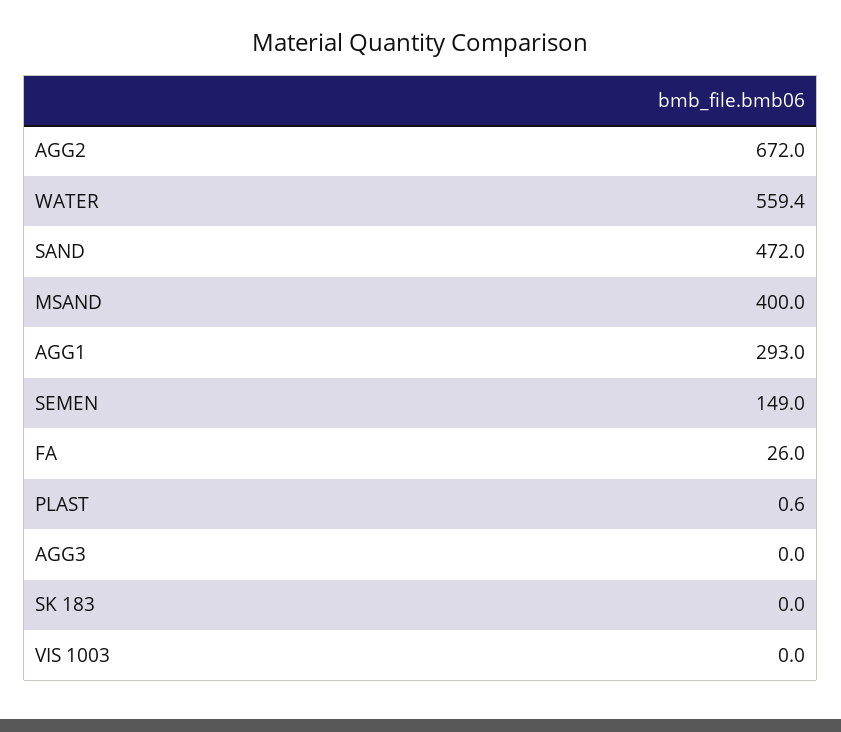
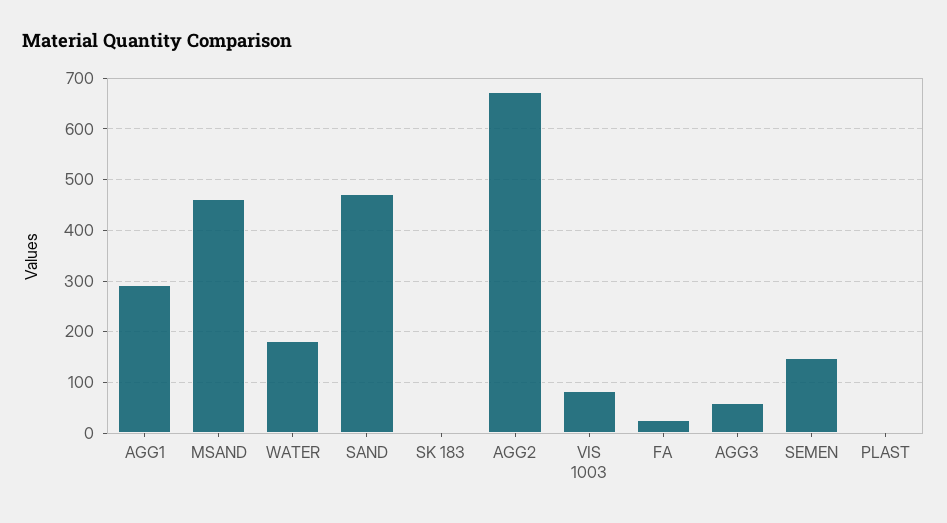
WATER: 559.4 -> 180
MSAND: 400 -> 460
AGG3: 0 -> 60
VIS 1003: 0 -> 80

